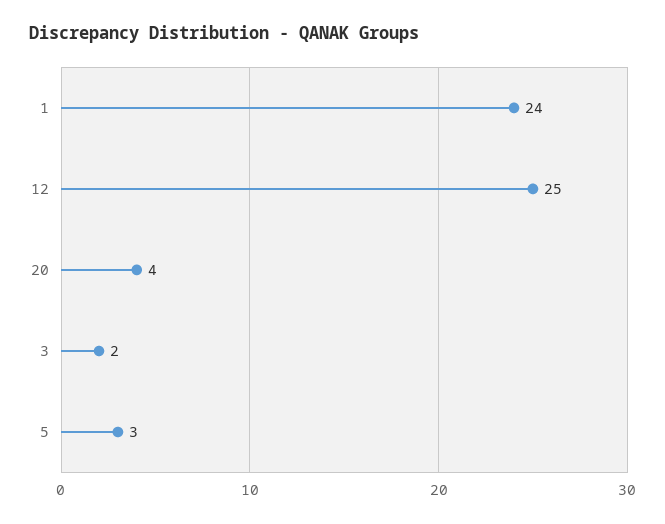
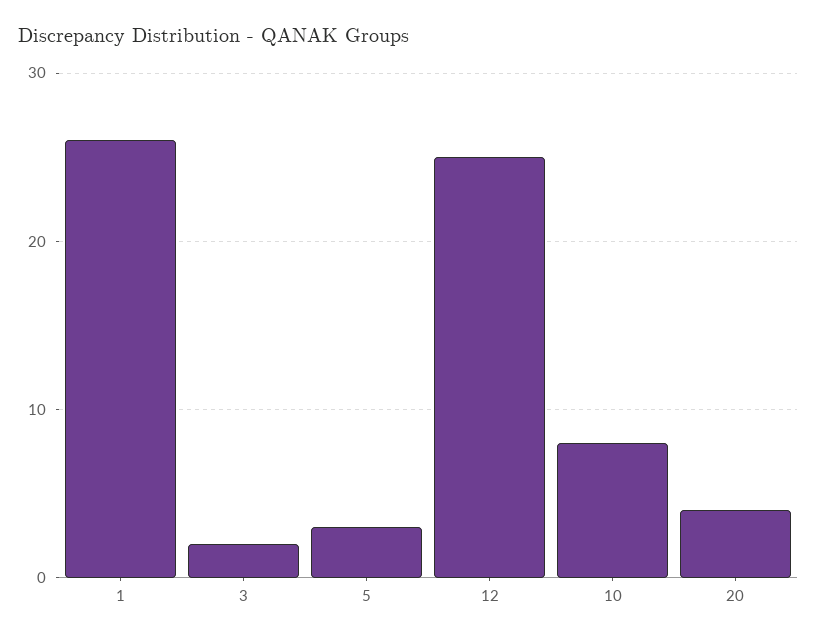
1: 24 -> 26
10: none -> 8

